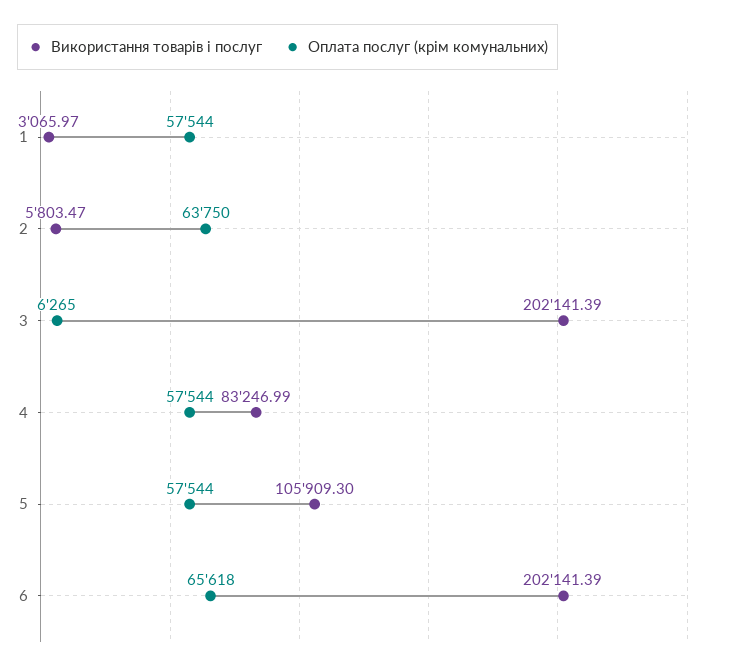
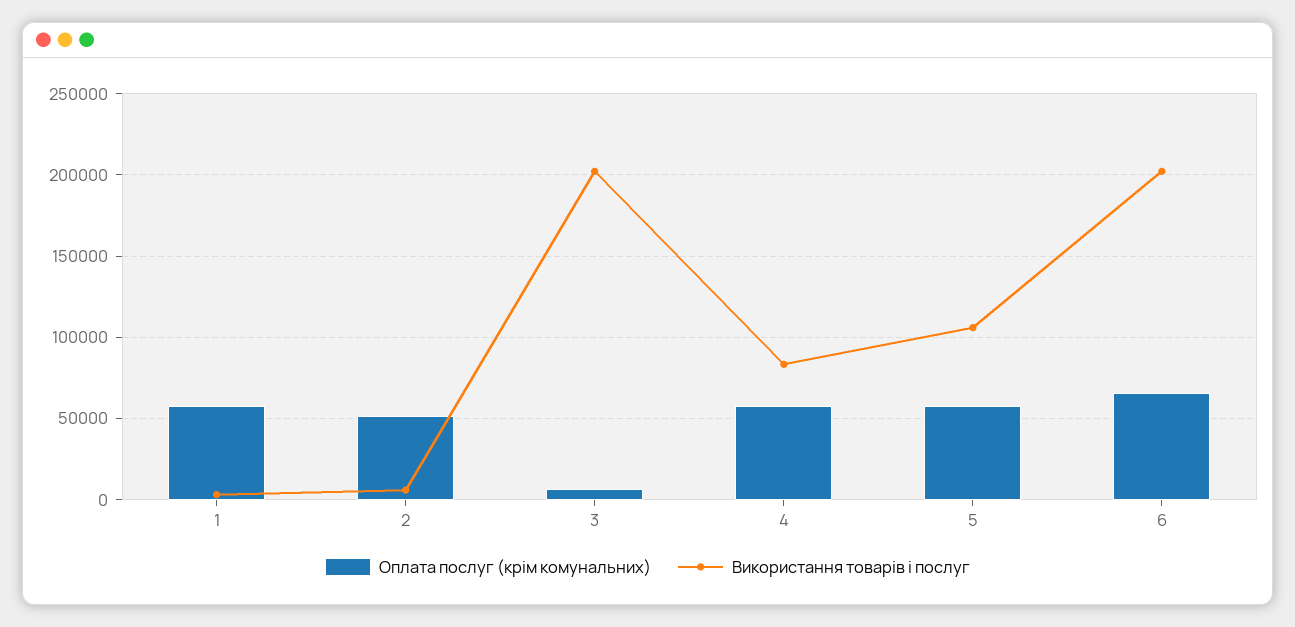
Оплата послуг (крім комунальних), 2: 63750 -> 50000

